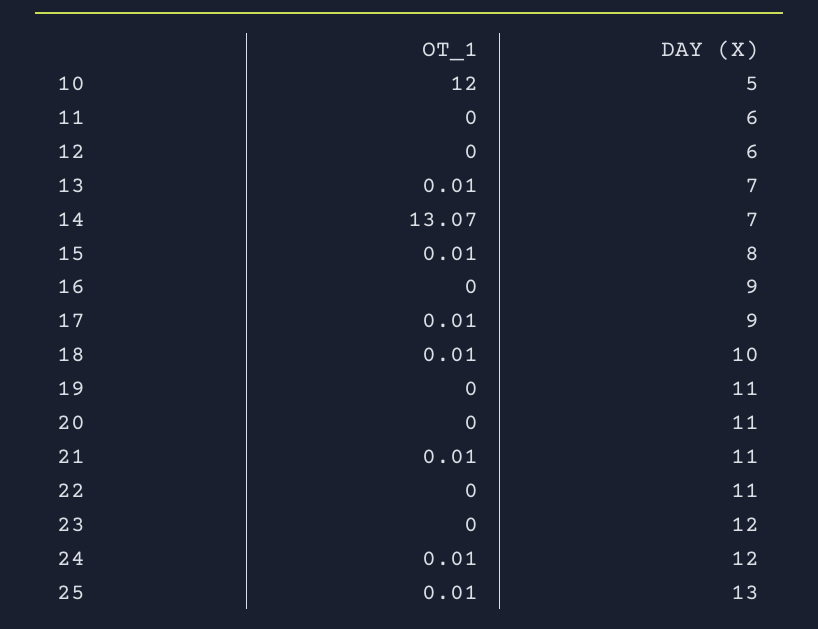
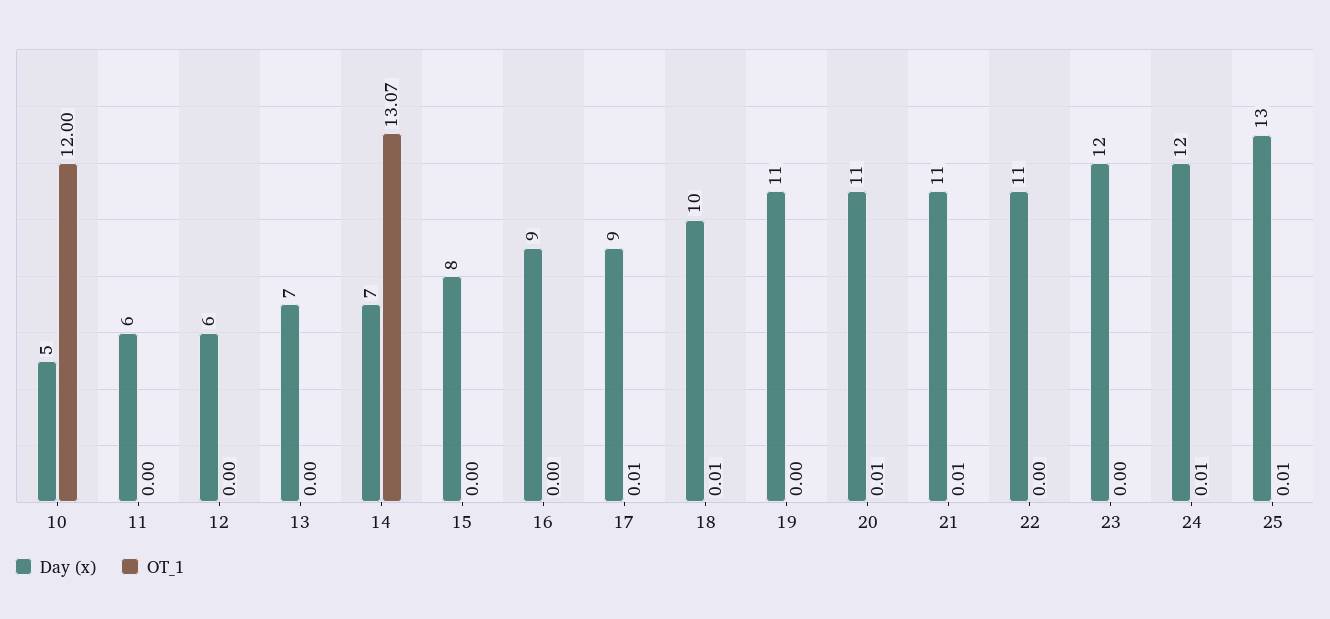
OT_1, 13: 0.01 -> 0
OT_1, 15: 0.01 -> 0
OT_1, 20: 0 -> 0.01

